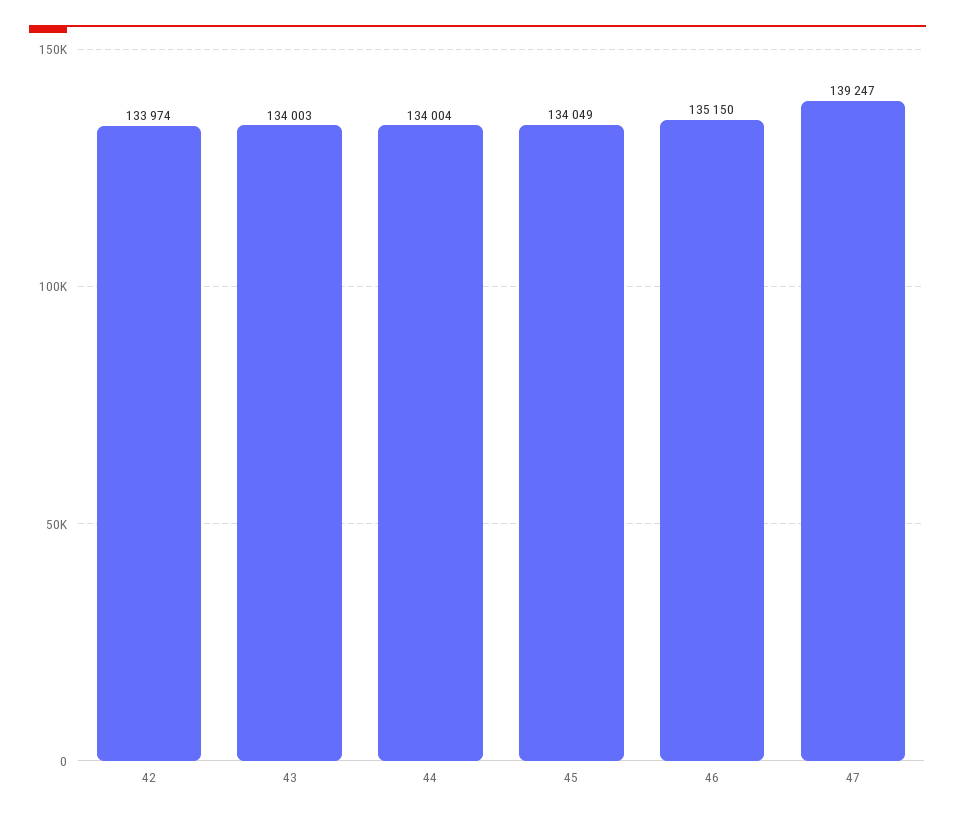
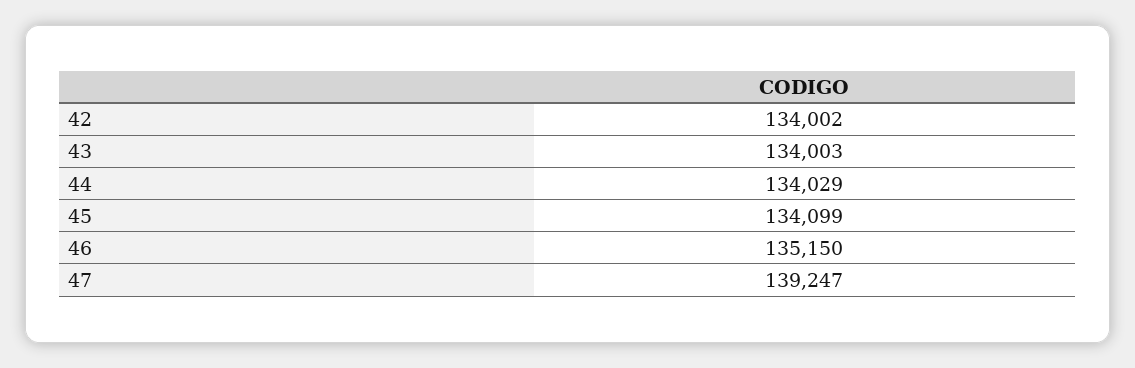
42: 133974 -> 134002
44: 134004 -> 134029
45: 134049 -> 134099

